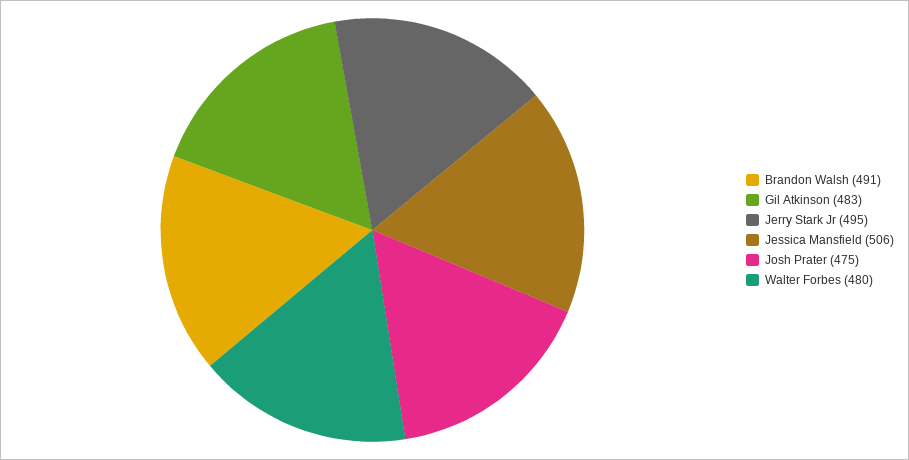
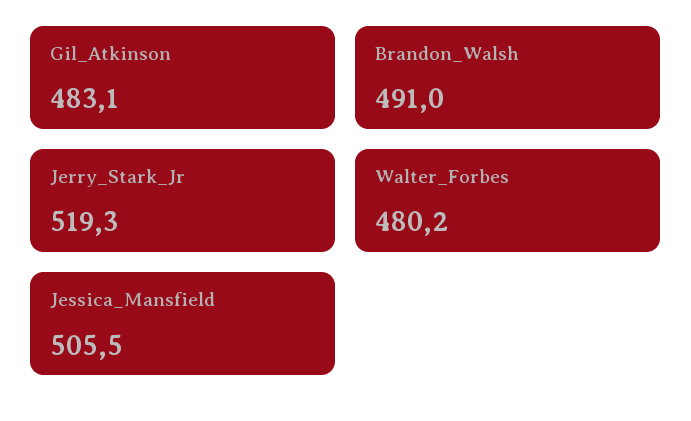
Jerry Stark Jr: 495 -> 519.3
Josh Prater: 475 -> none

